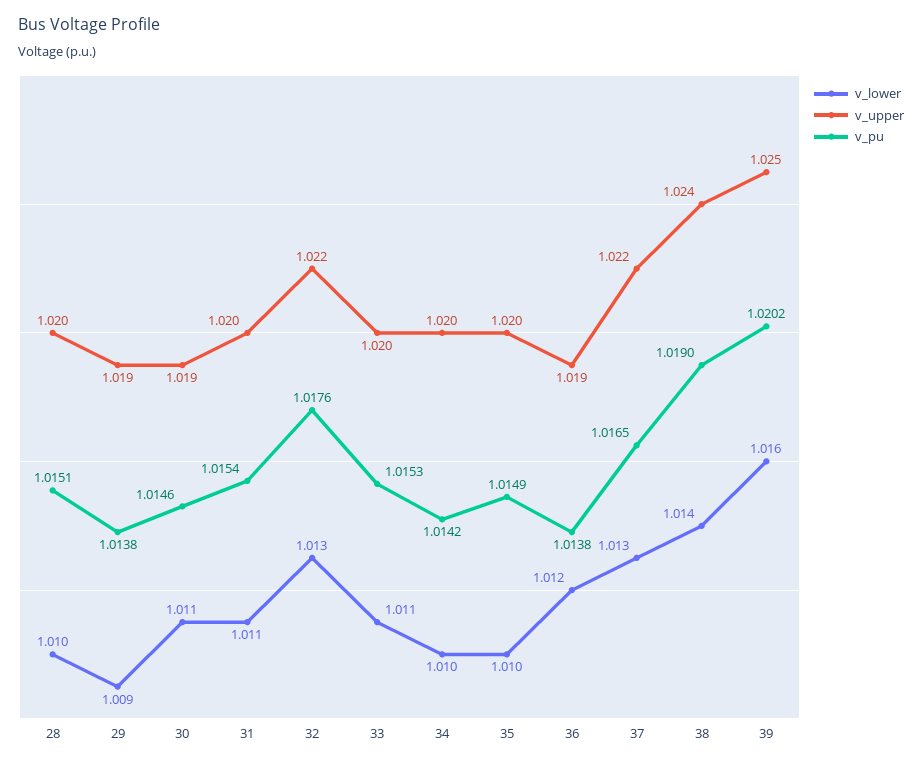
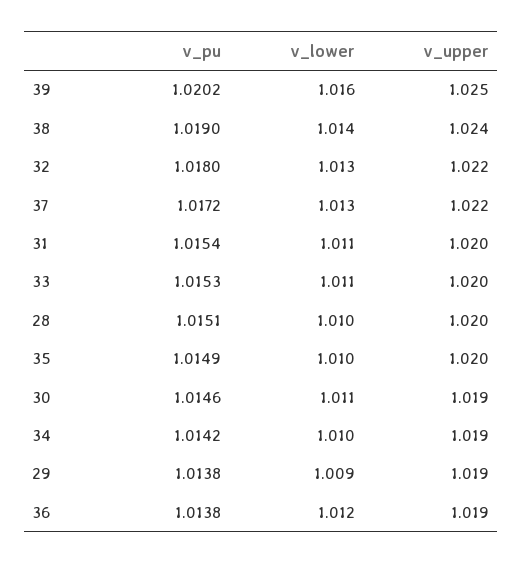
v_pu, 32: 1.0176 -> 1.018
v_upper, 34: 1.02 -> 1.019
v_pu, 37: 1.0165 -> 1.0172

